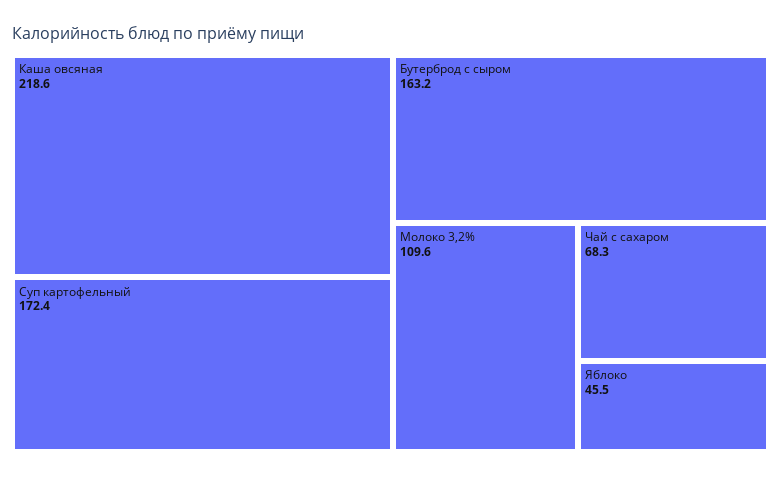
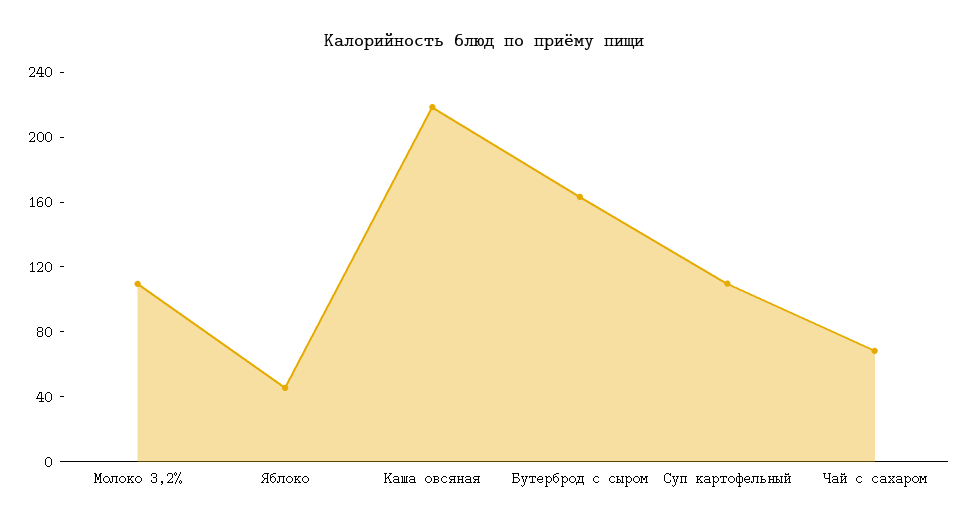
Суп картофельный: 172.4 -> 110

